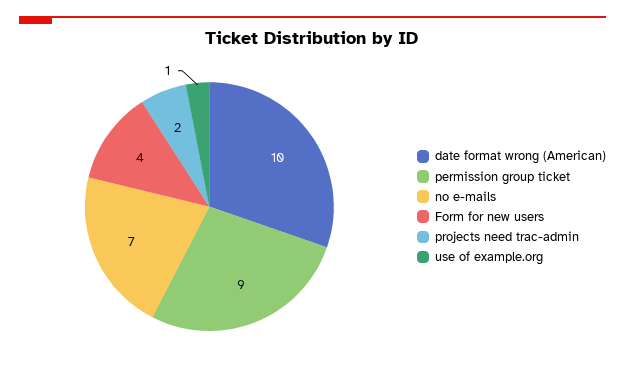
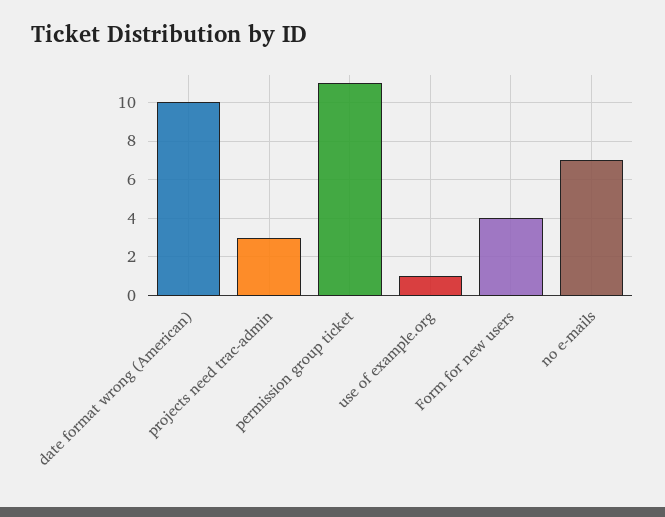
permission group ticket: 9 -> 11
projects need trac-admin: 2 -> 3

